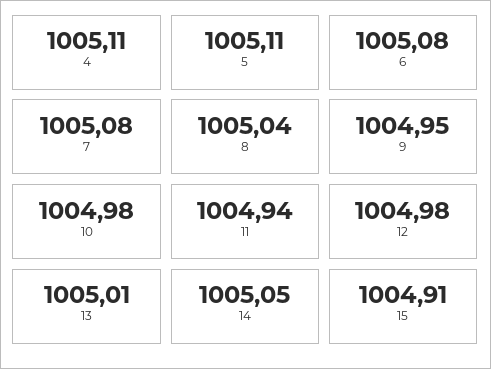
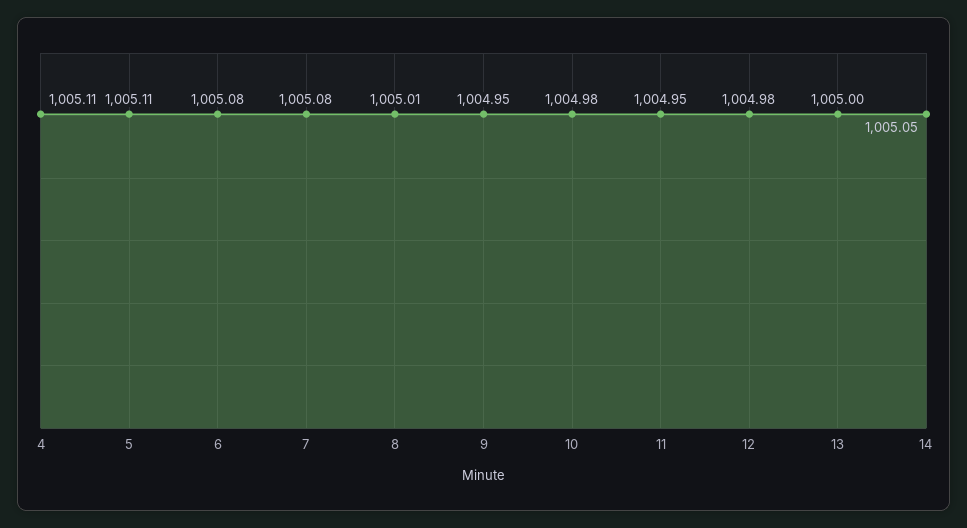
8: 1005.04 -> 1005.01
11: 1004.94 -> 1004.95
13: 1005.01 -> 1005
15: 1004.91 -> none

